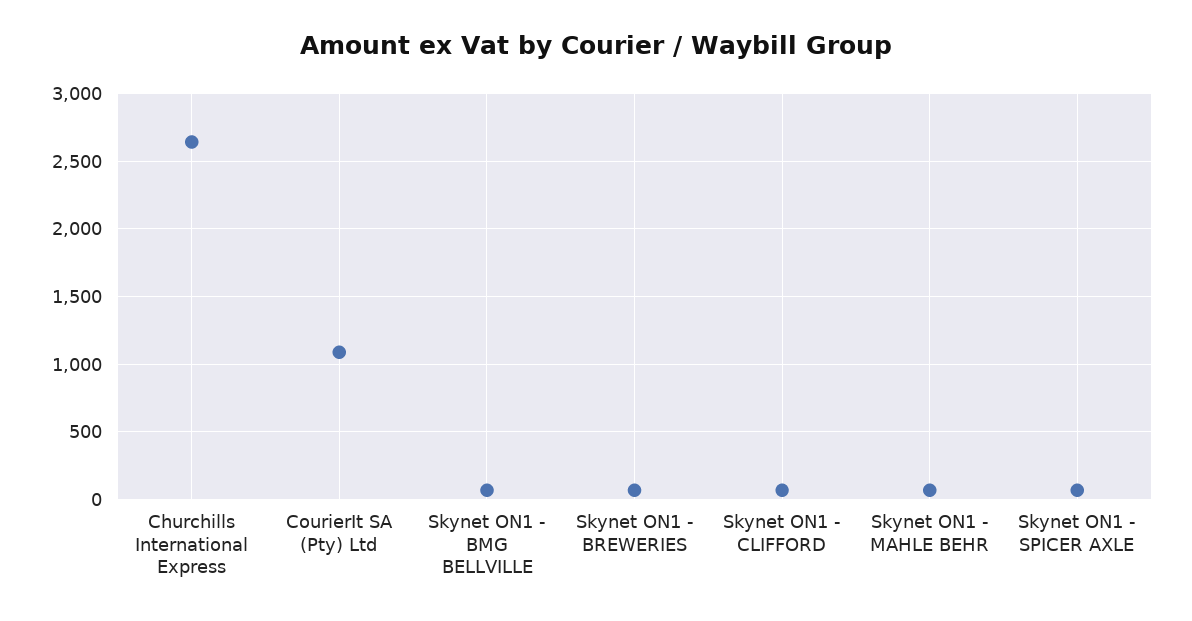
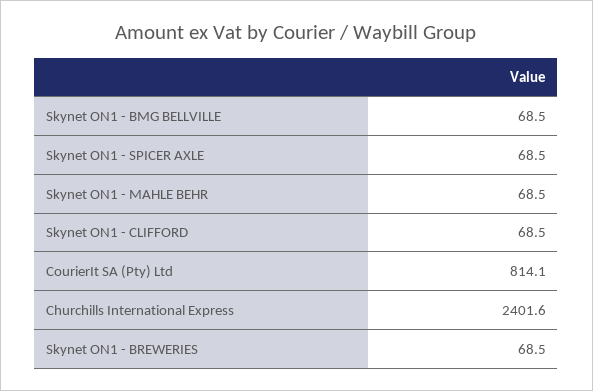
Churchills International Express: 2650 -> 2401.6
CourierIt SA (Pty) Ltd: 1100 -> 814.1

